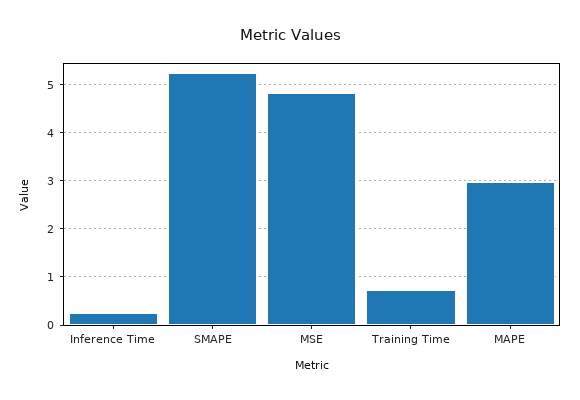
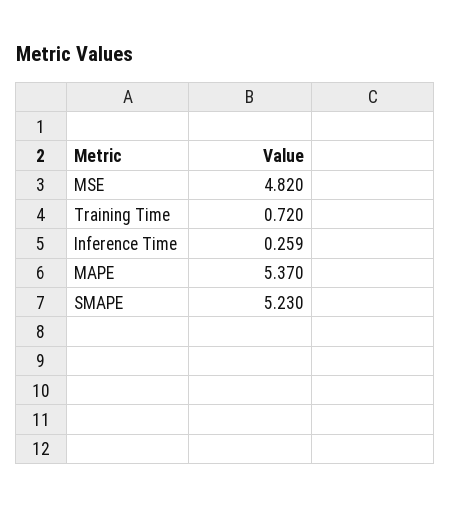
MAPE: 3 -> 5.37

